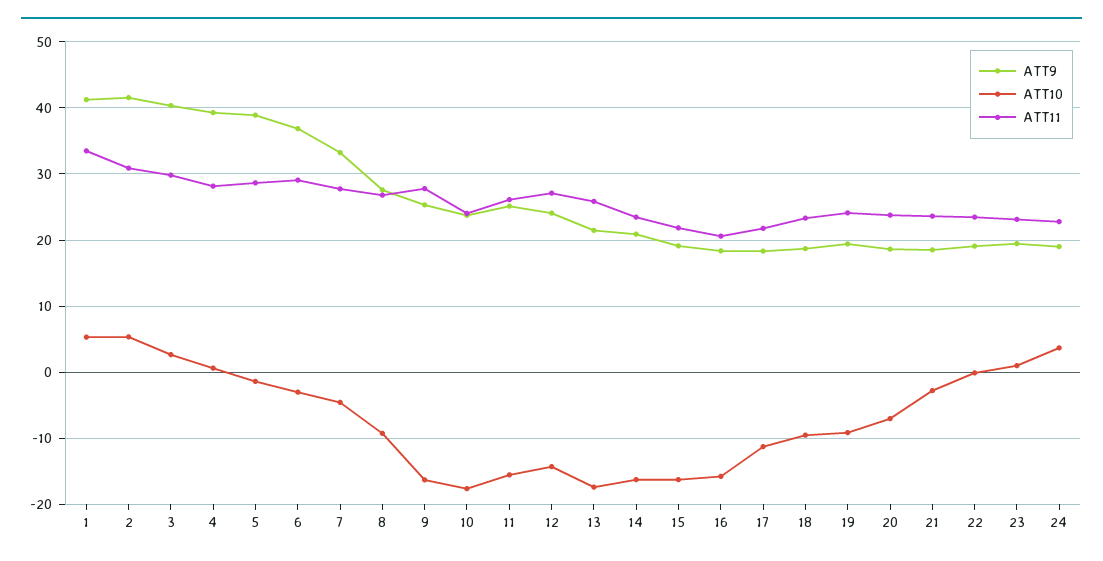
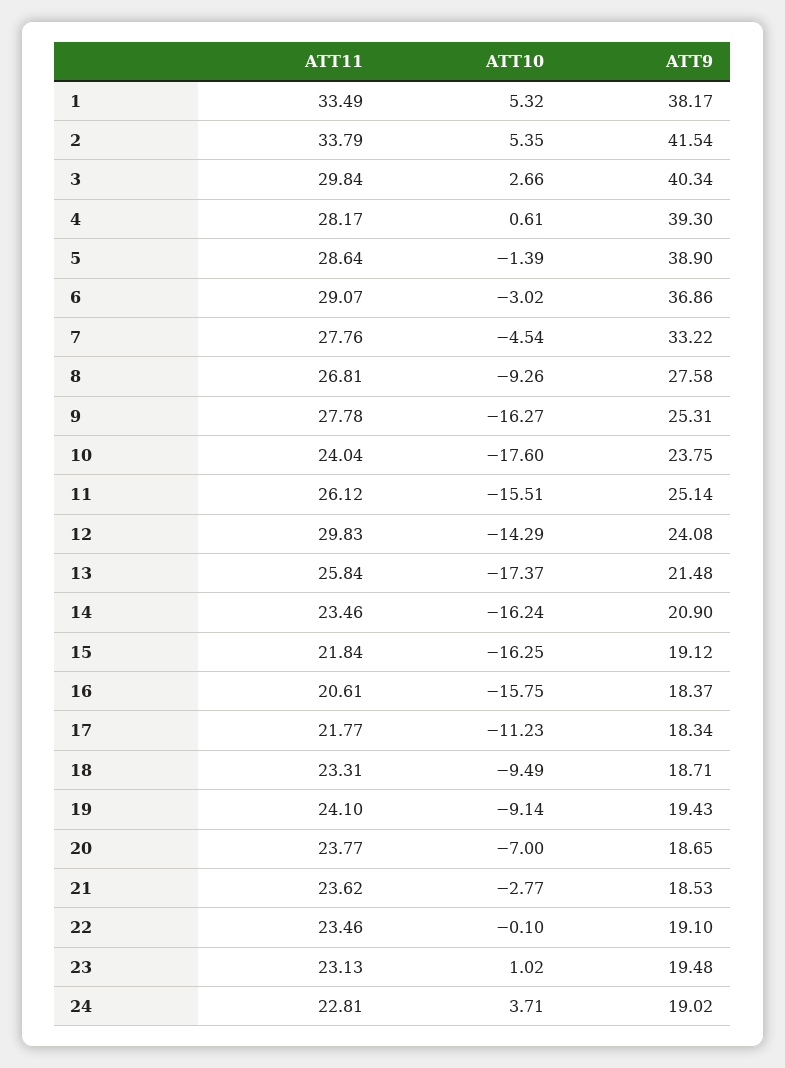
ATT9, 1: 41 -> 38.17
ATT11, 2: 31 -> 33.79
ATT11, 12: 27 -> 29.83

